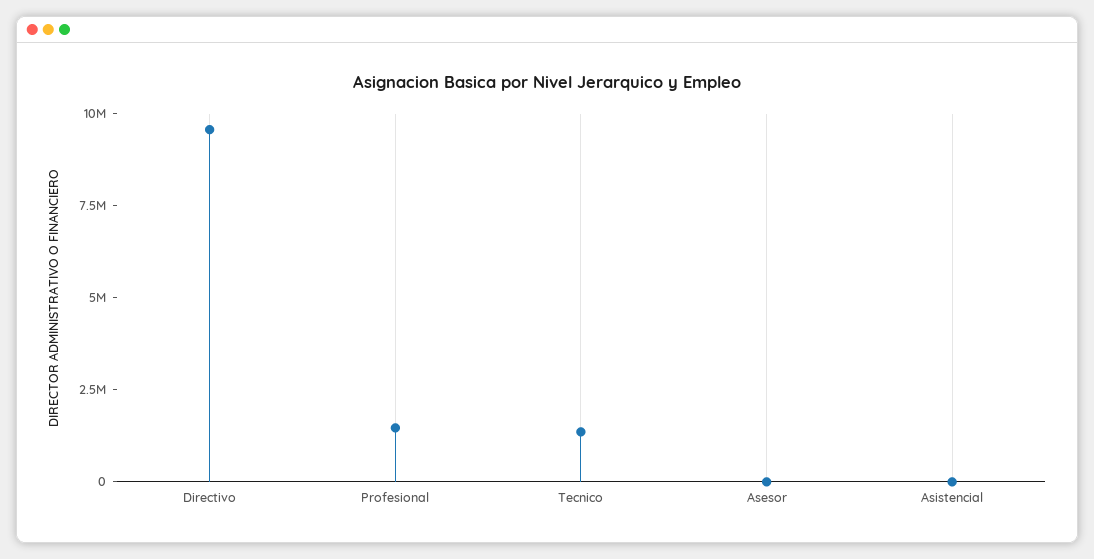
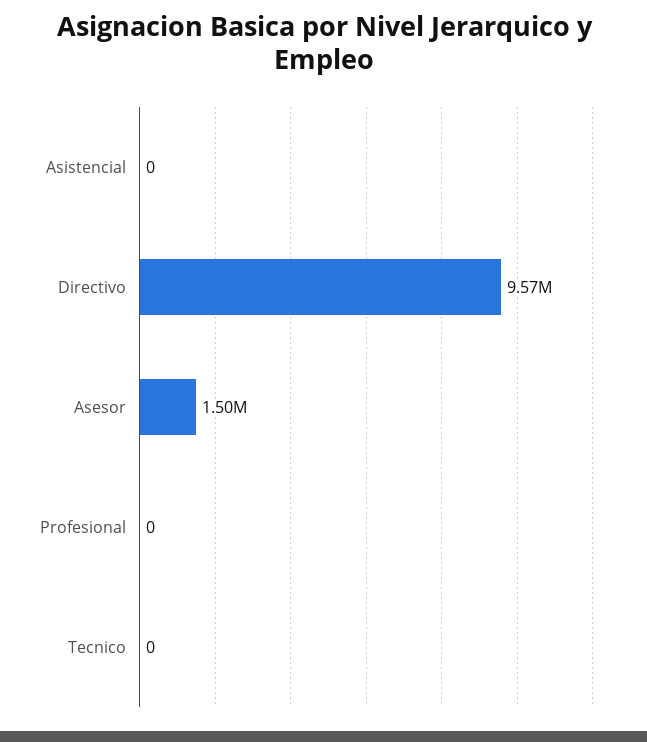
Profesional: 1500000 -> 0
Tecnico: 1500000 -> 0
Asesor: 0 -> 1500000

